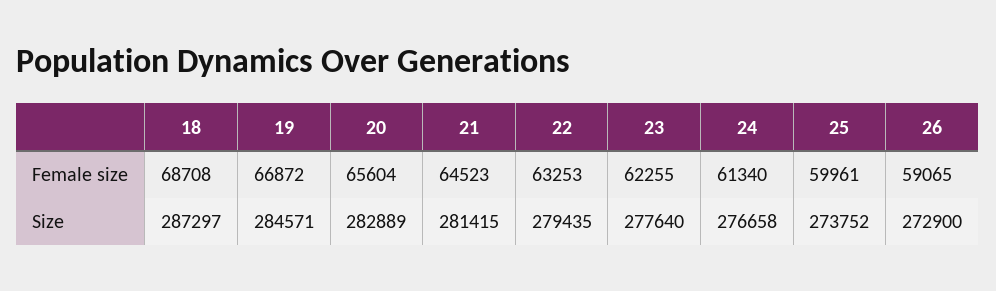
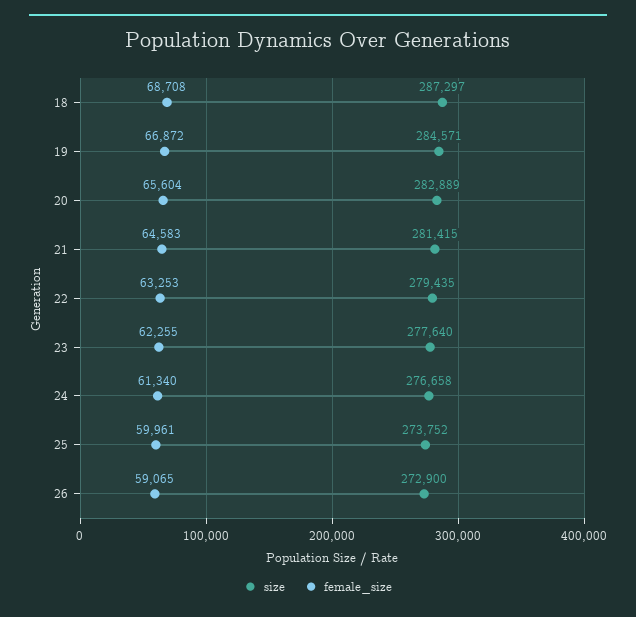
Female size, 21: 64523 -> 64583

